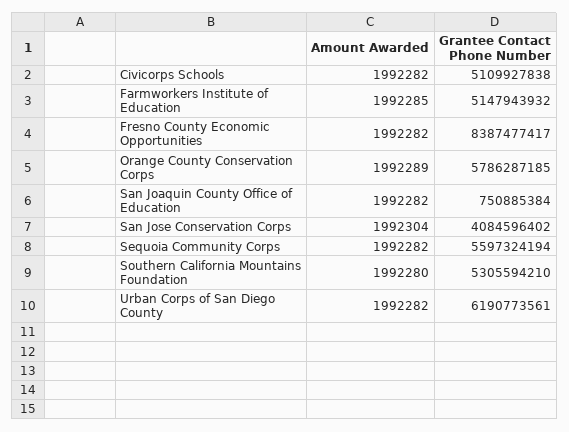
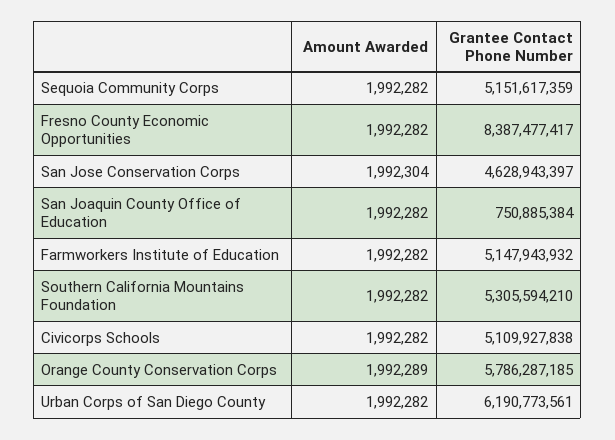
Amount Awarded, Farmworkers Institute of Education: 1992285 -> 1992282
Grantee Contact Phone Number, San Jose Conservation Corps: 4084596402 -> 4628943397
Grantee Contact Phone Number, Sequoia Community Corps: 5597324194 -> 5151617359
Amount Awarded, Southern California Mountains Foundation: 1992280 -> 1992282

